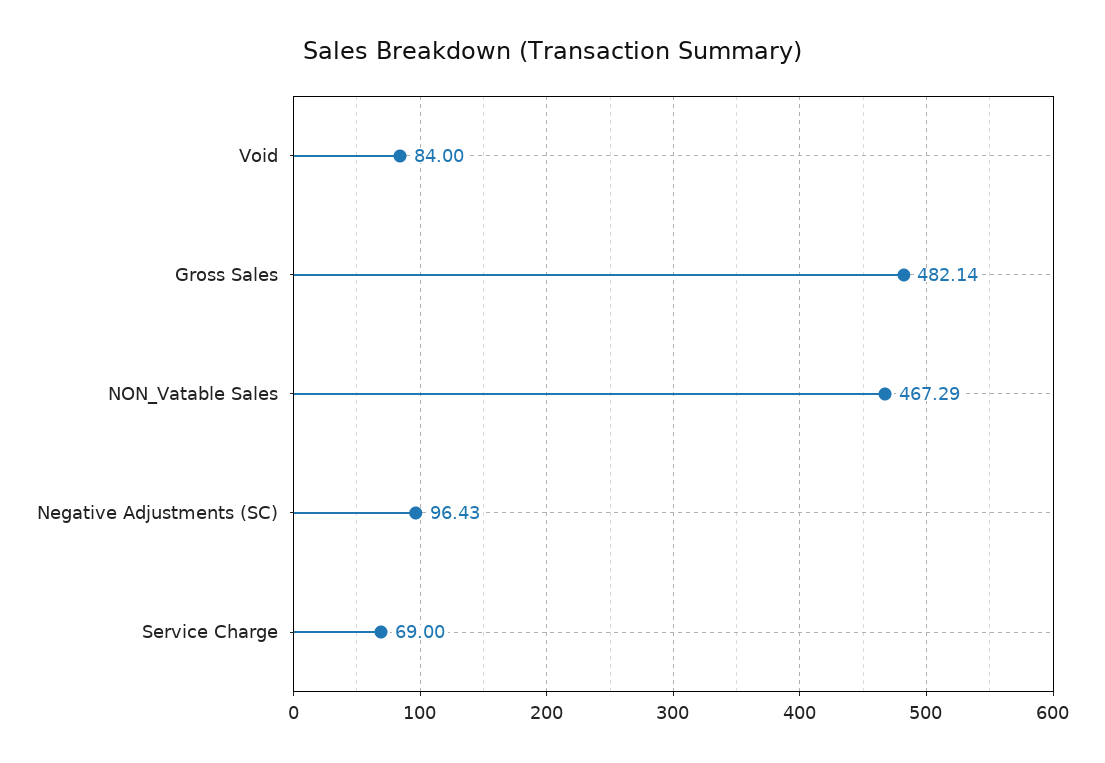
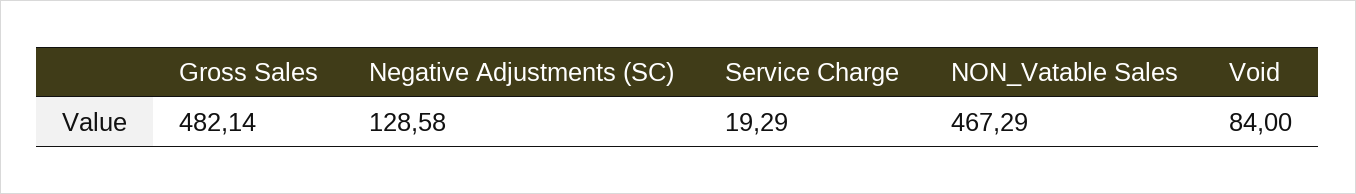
Negative Adjustments (SC): 96.43 -> 128.58
Service Charge: 69 -> 19.29

